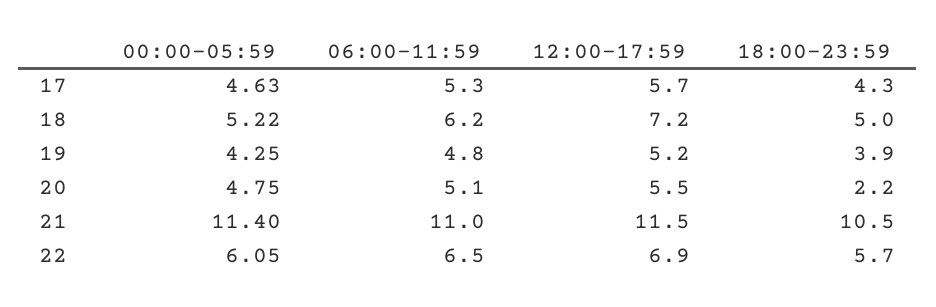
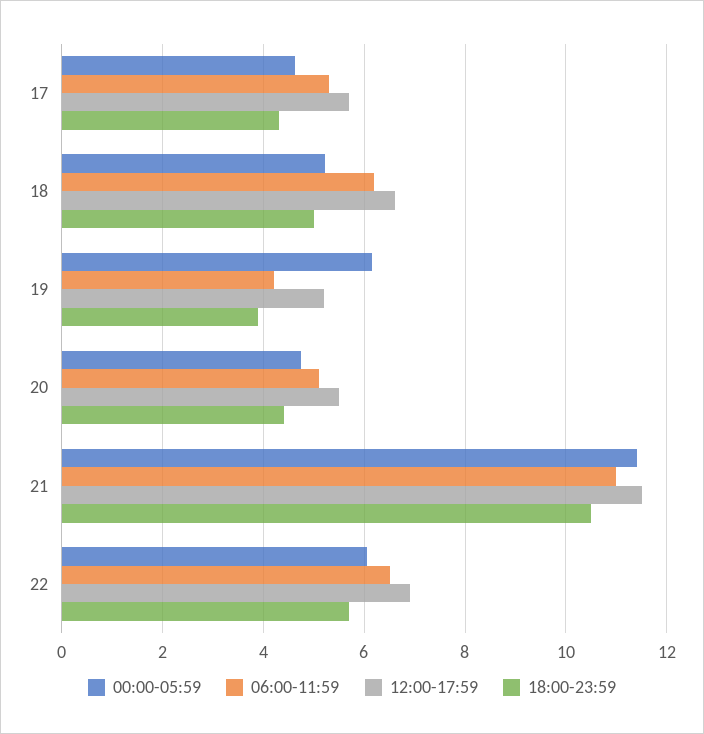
12:00-17:59, 18: 7.2 -> 6.6
00:00-05:59, 19: 4.25 -> 6.2
06:00-11:59, 19: 4.8 -> 4.2
18:00-23:59, 20: 2.2 -> 4.4

